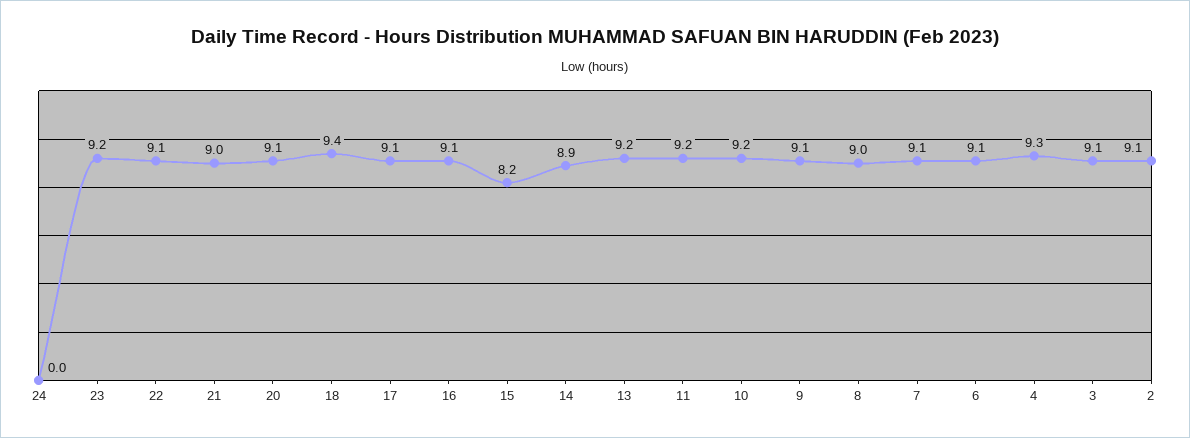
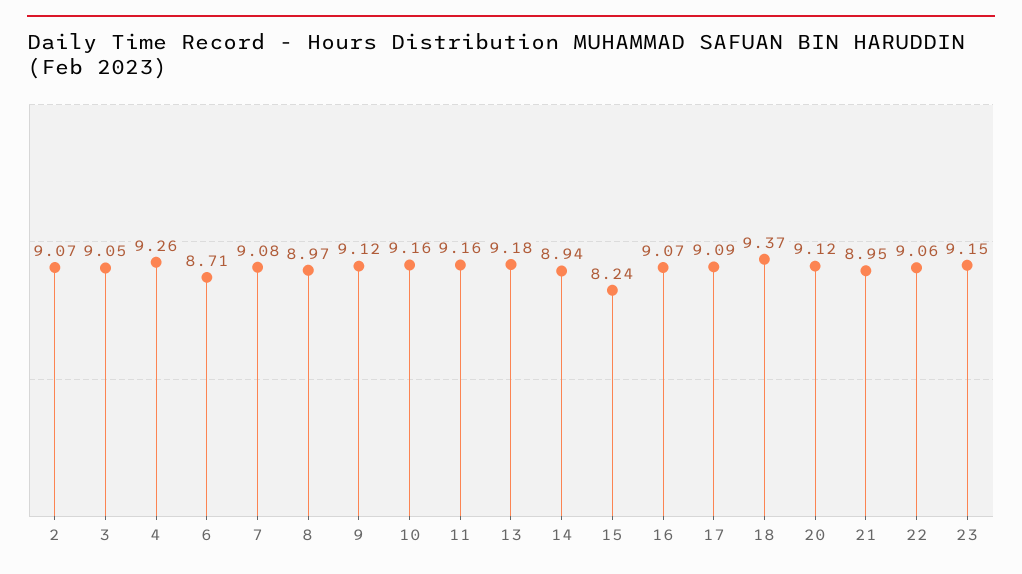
24: 0 -> none
6: 9.1 -> 8.71

